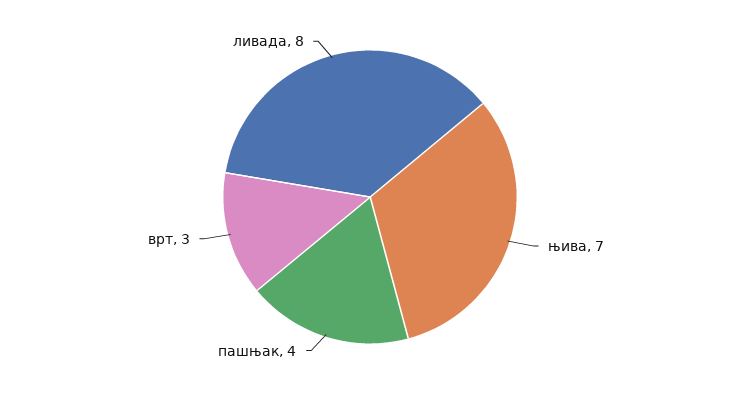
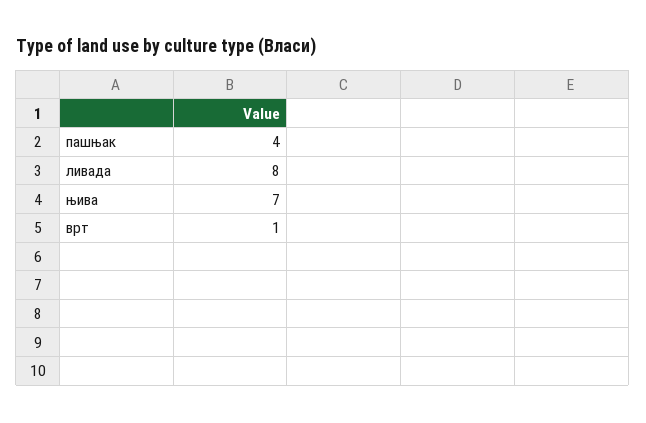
врт: 3 -> 1

